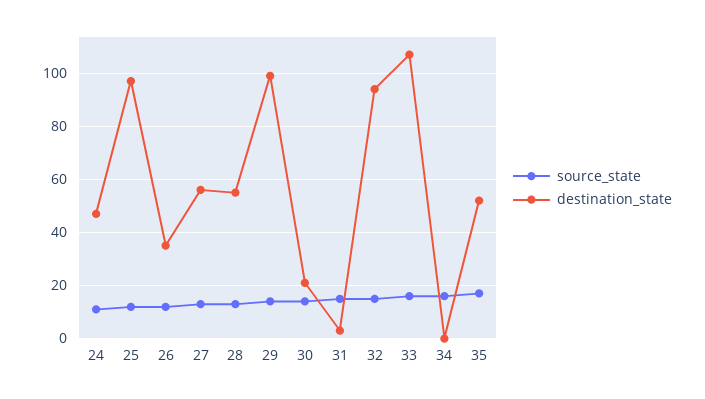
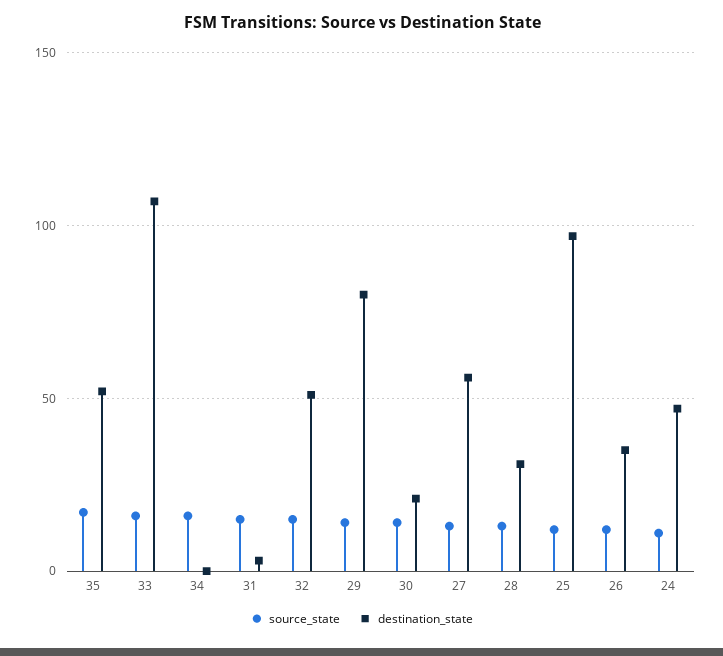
destination_state, 28: 55 -> 30
destination_state, 29: 100 -> 80
destination_state, 32: 95 -> 50

